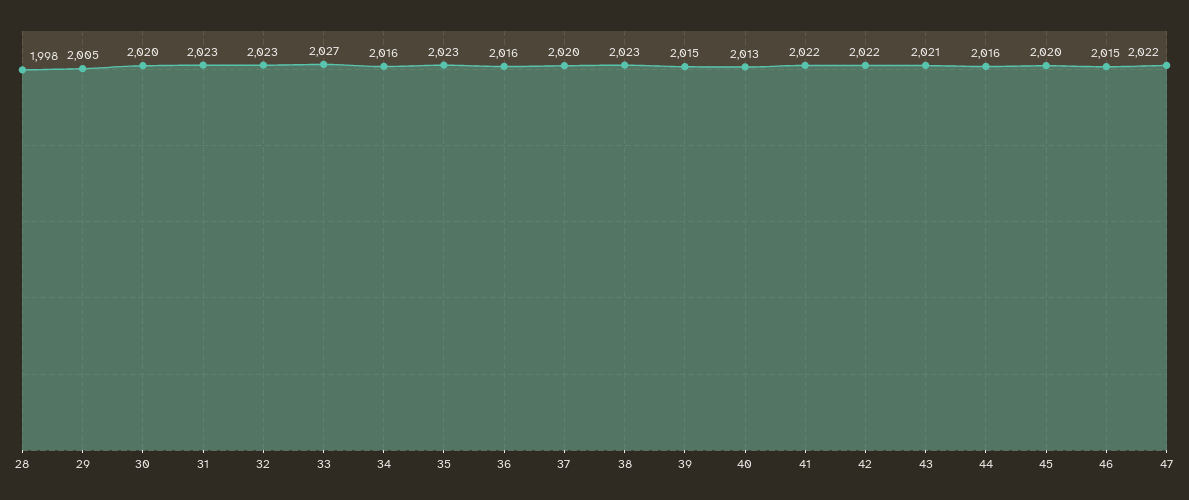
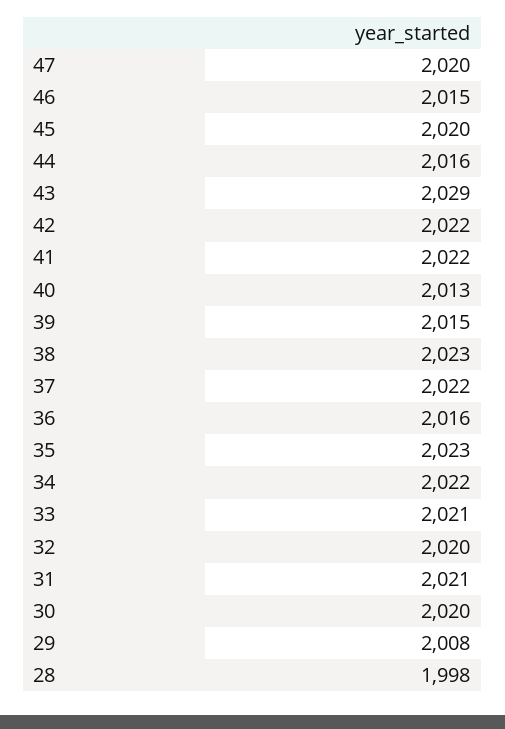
29: 2005 -> 2008
31: 2023 -> 2021
32: 2023 -> 2020
33: 2027 -> 2021
34: 2016 -> 2022
37: 2020 -> 2022
43: 2021 -> 2029
47: 2022 -> 2020

